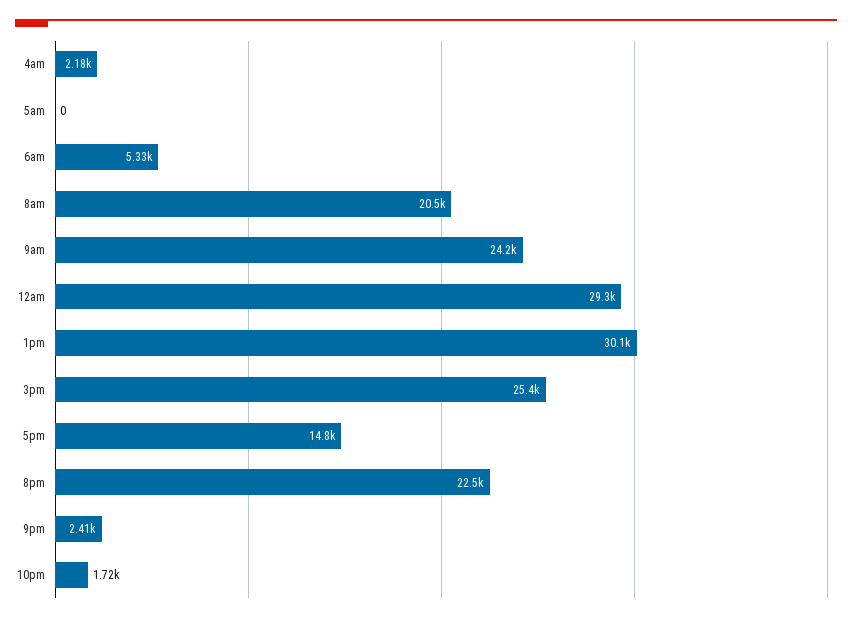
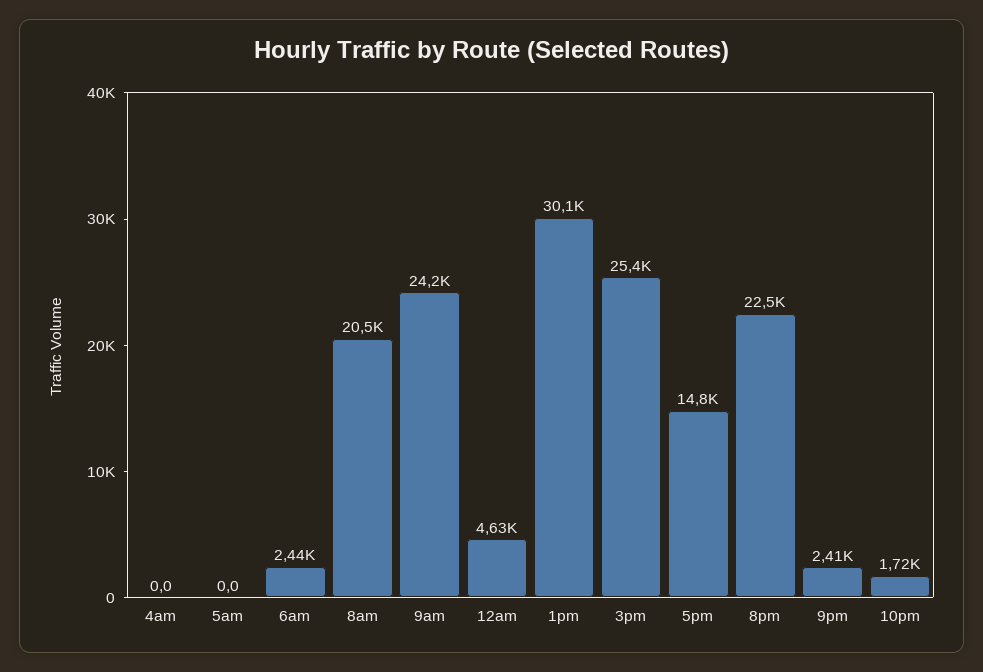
4am: 2180 -> 0
6am: 5330 -> 2440
12am: 29300 -> 4630

